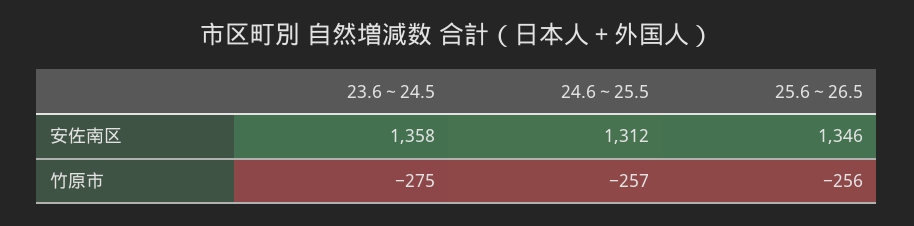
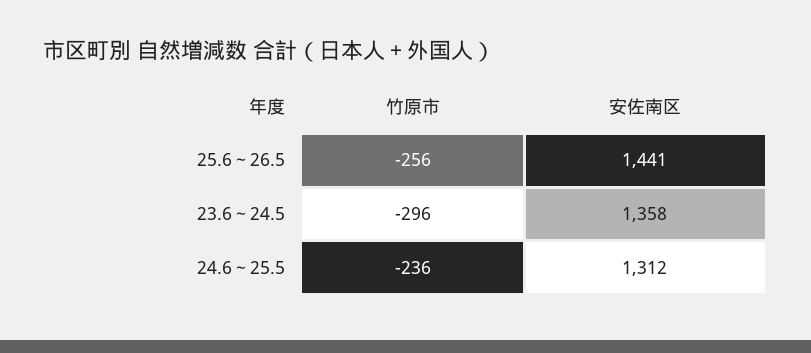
25.6～26.5, 安佐南区: 1346 -> 1441
23.6～24.5, 竹原市: -275 -> -296
24.6～25.5, 竹原市: -257 -> -236

